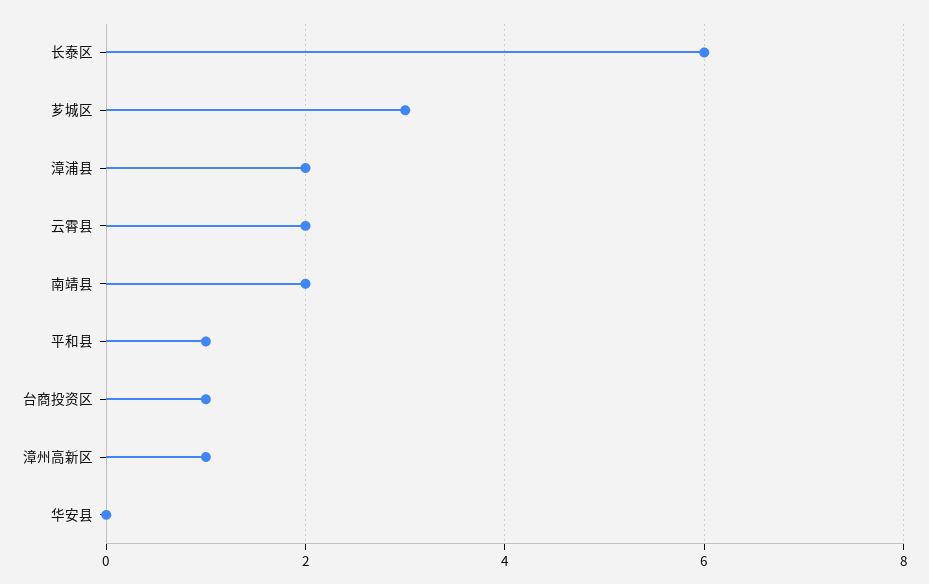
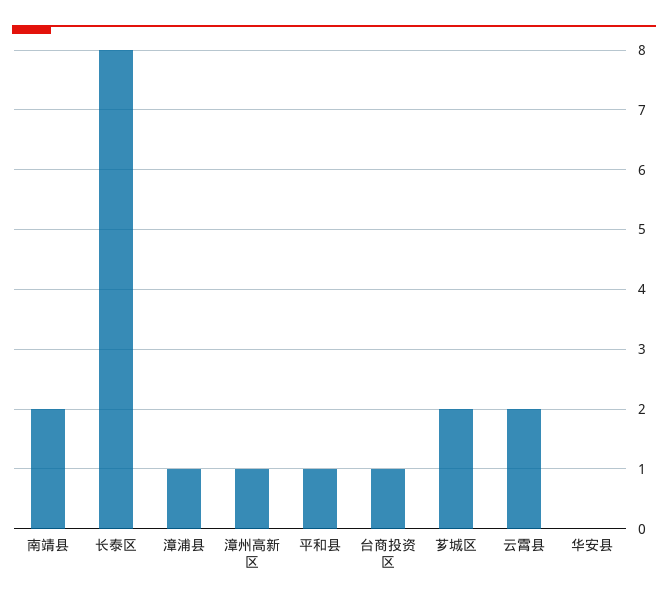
长泰区: 6 -> 8
芗城区: 3 -> 2
漳浦县: 2 -> 1

